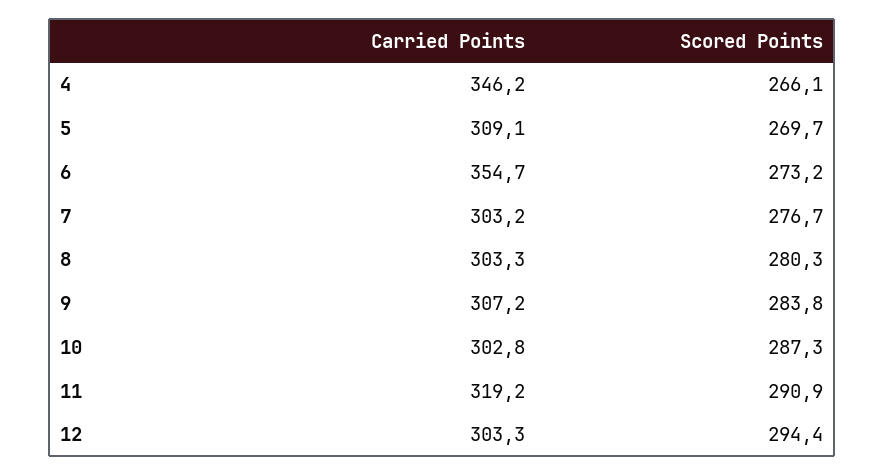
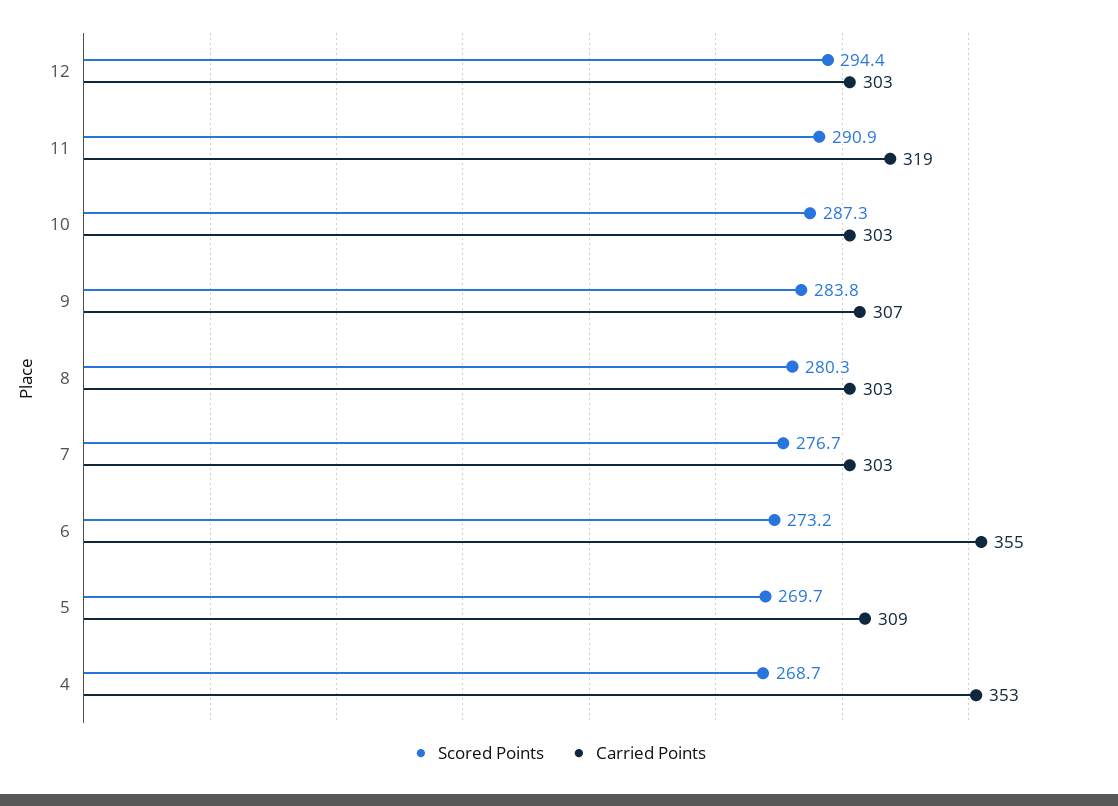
Carried Points, 4: 346.2 -> 353
Scored Points, 4: 266.1 -> 268.7

